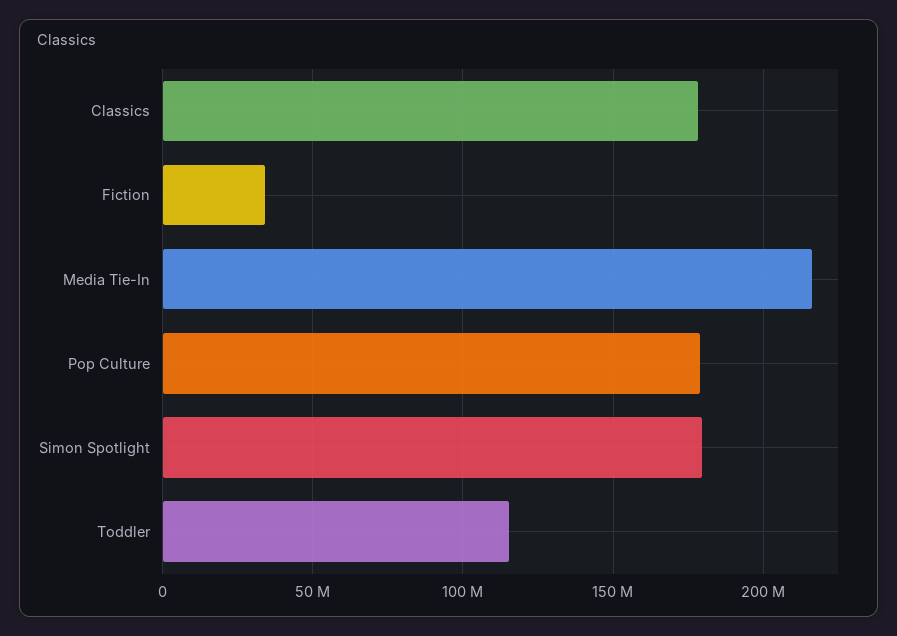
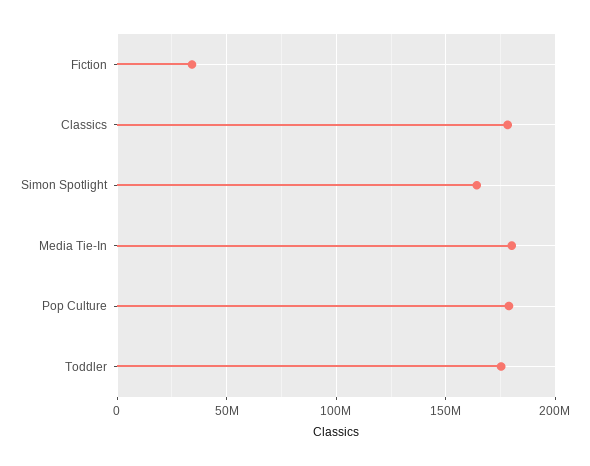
Media Tie-In: 215000000 -> 180000000
Simon Spotlight: 180000000 -> 165000000
Toddler: 115000000 -> 175000000

